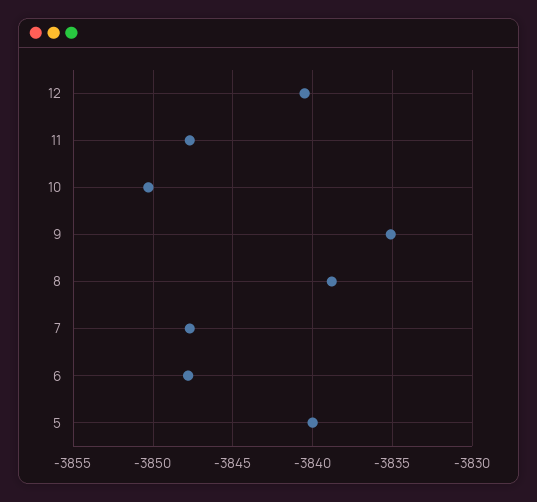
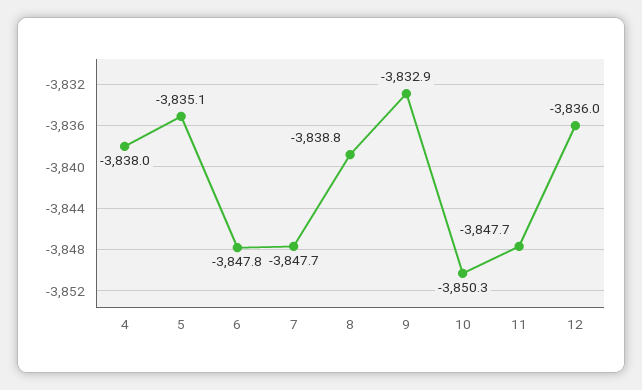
12: -3840.5 -> -3836
9: -3835 -> -3832.9
5: -3840 -> -3835.1
4: none -> -3838

